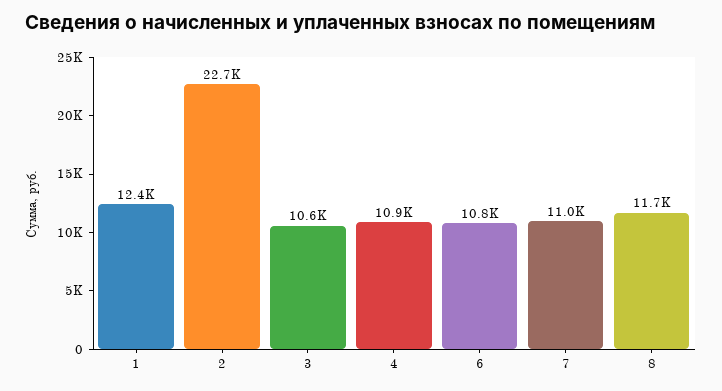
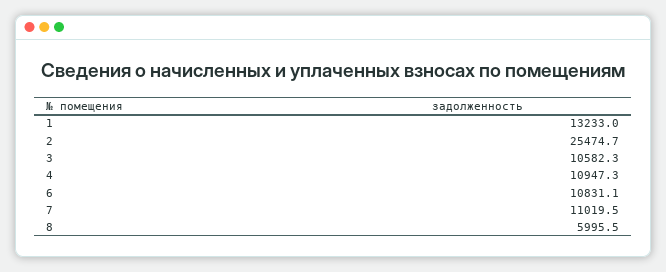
1: 12400 -> 13233
2: 22700 -> 25474.7
8: 11700 -> 5995.5

